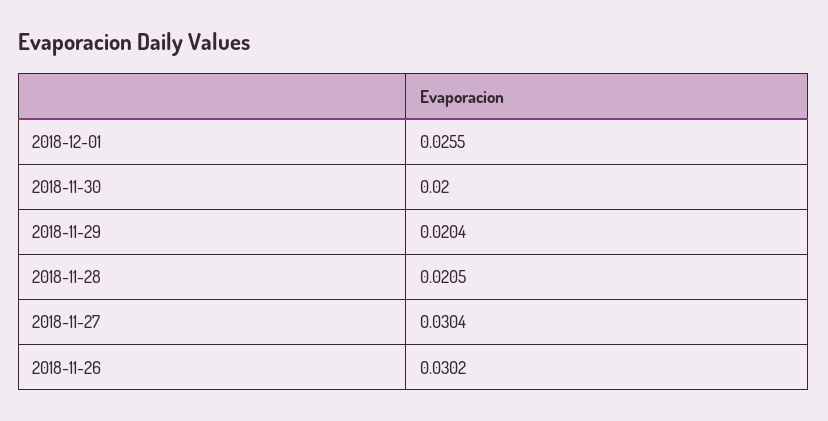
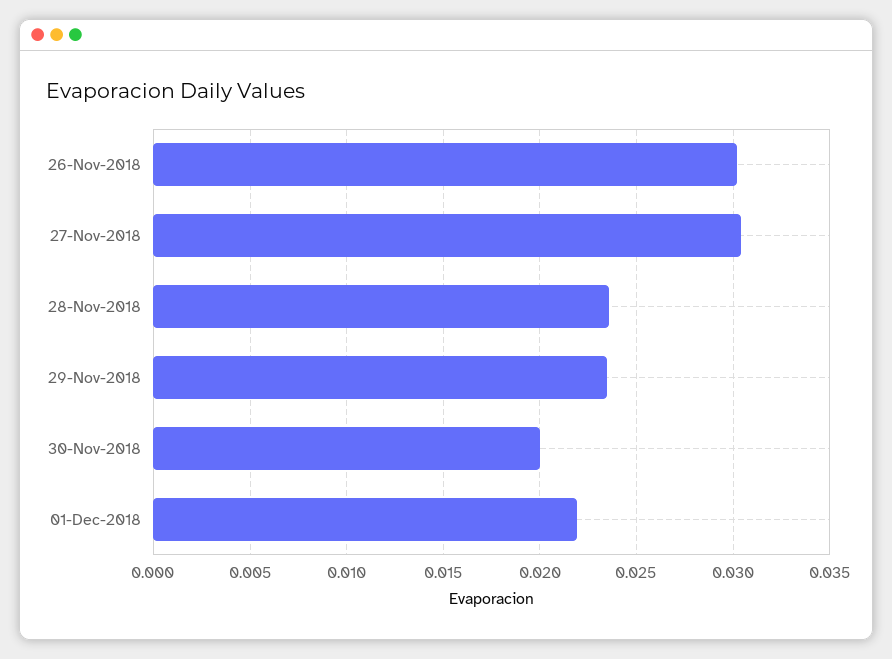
2018-12-01: 0.0255 -> 0.022
2018-11-29: 0.0204 -> 0.0235
2018-11-28: 0.0205 -> 0.0235

